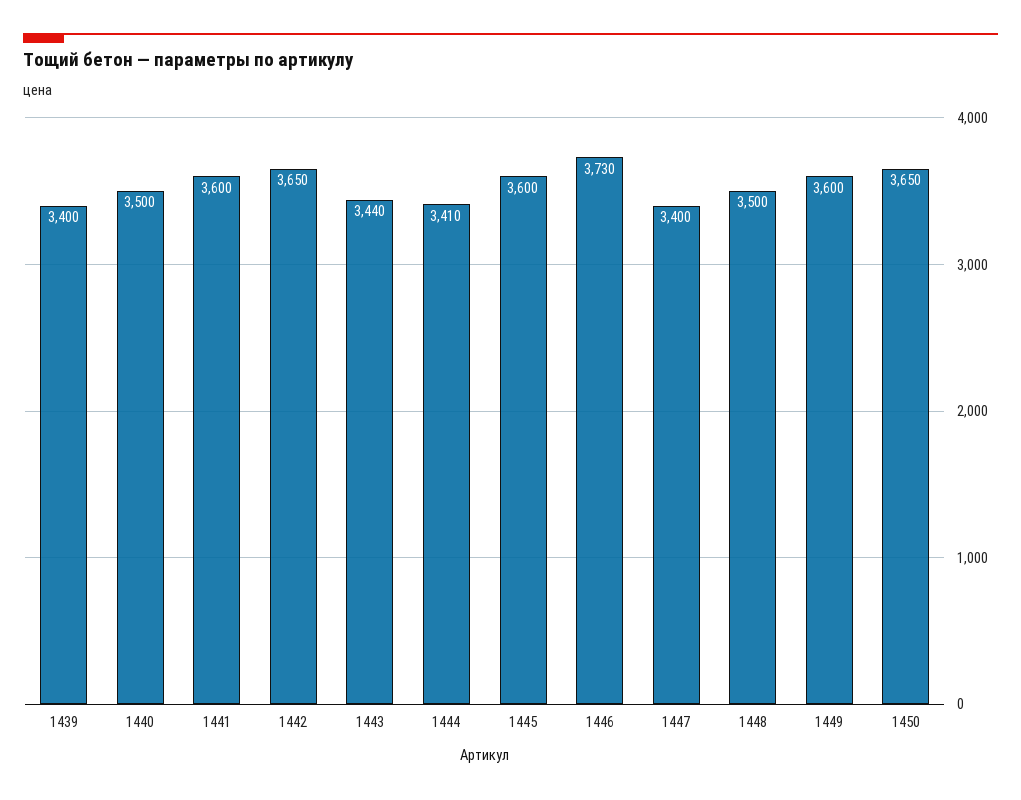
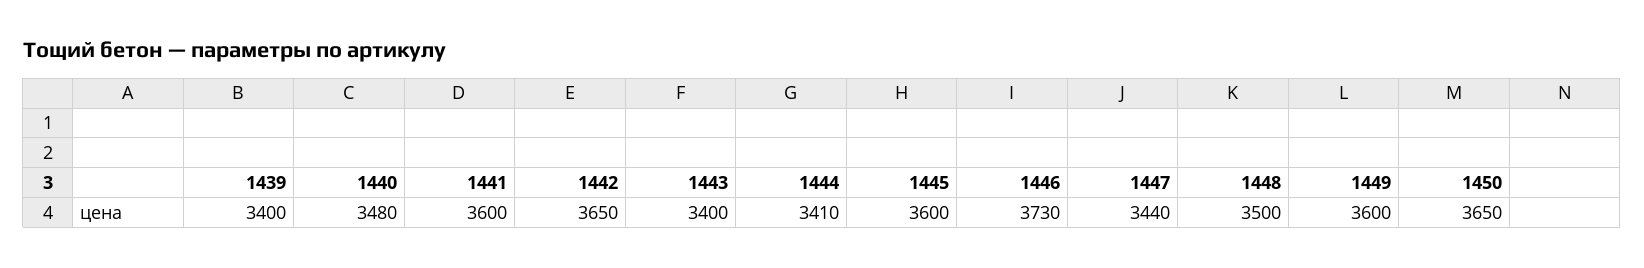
1440: 3500 -> 3480
1443: 3440 -> 3400
1447: 3400 -> 3440

